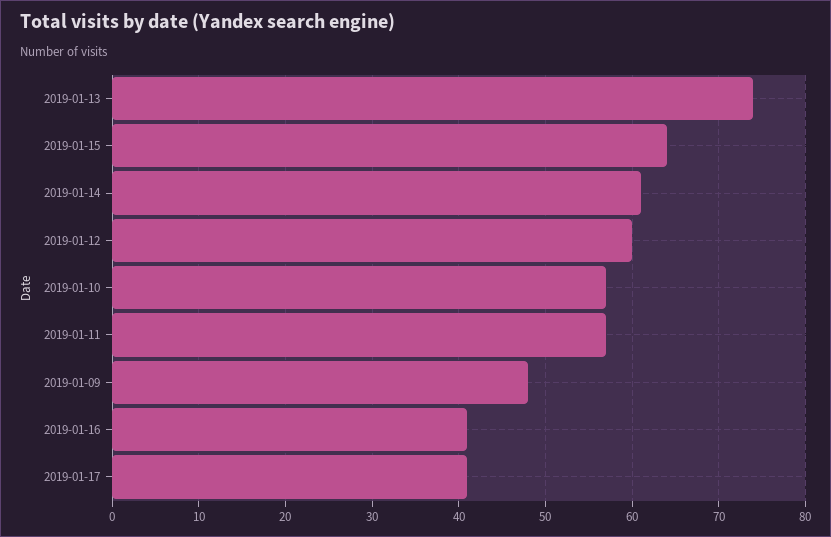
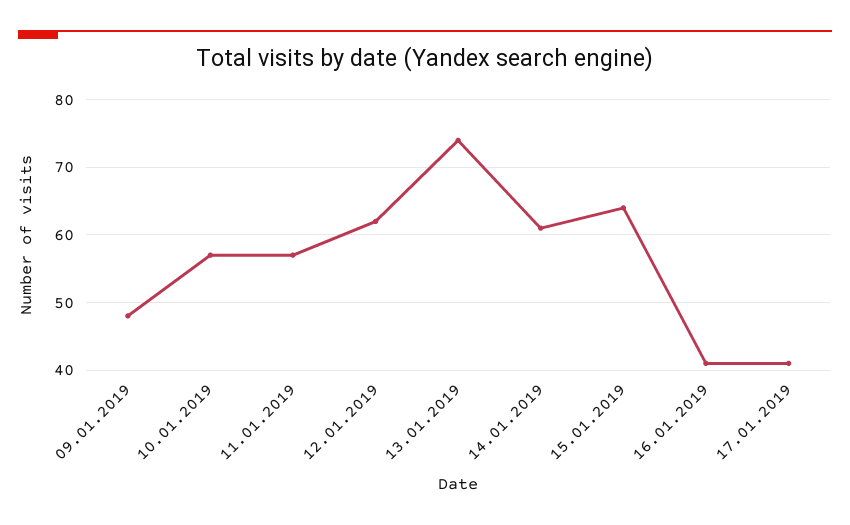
2019-01-12: 60 -> 62

